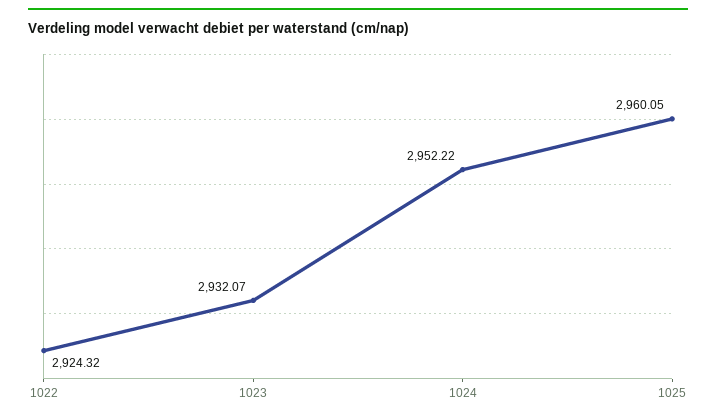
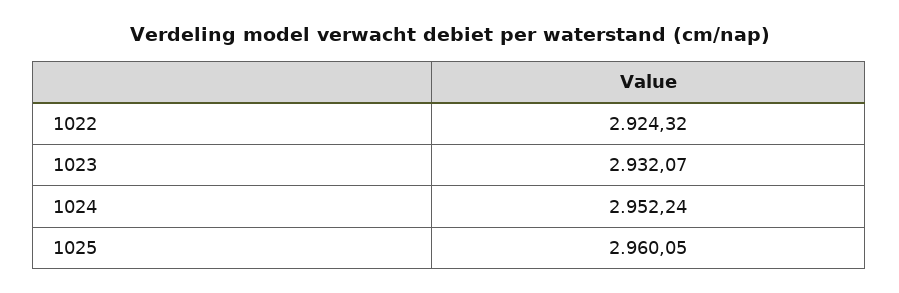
1024: 2952.22 -> 2952.24

